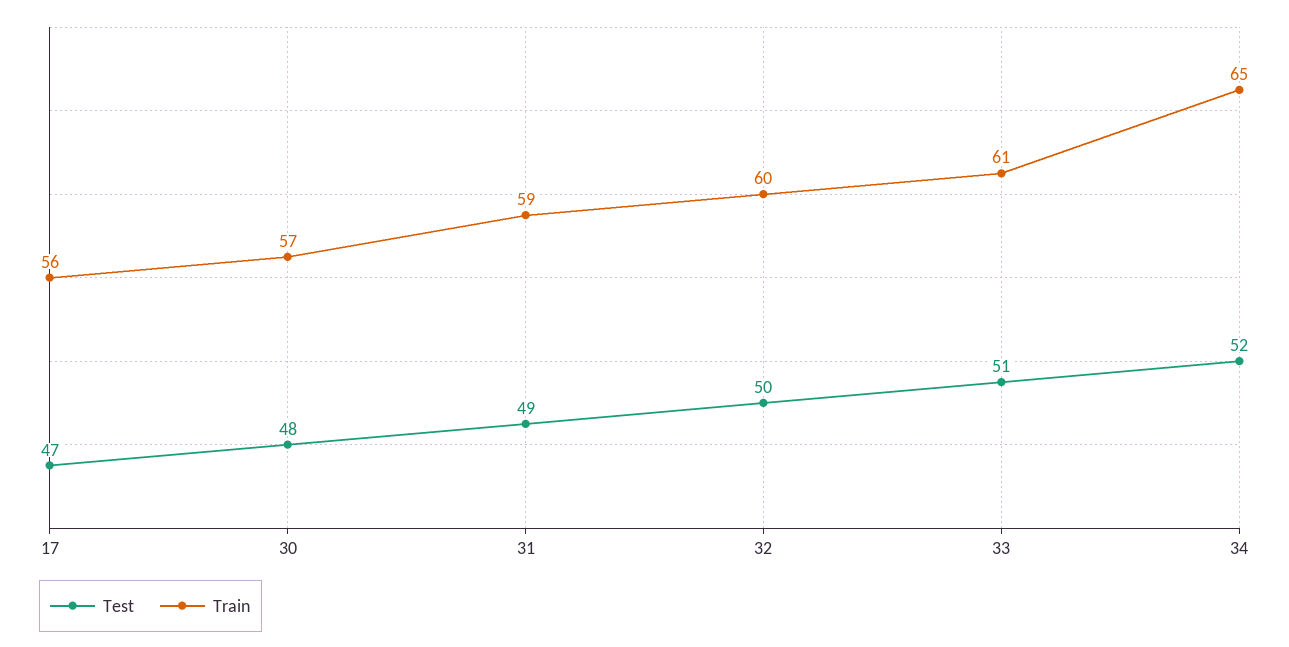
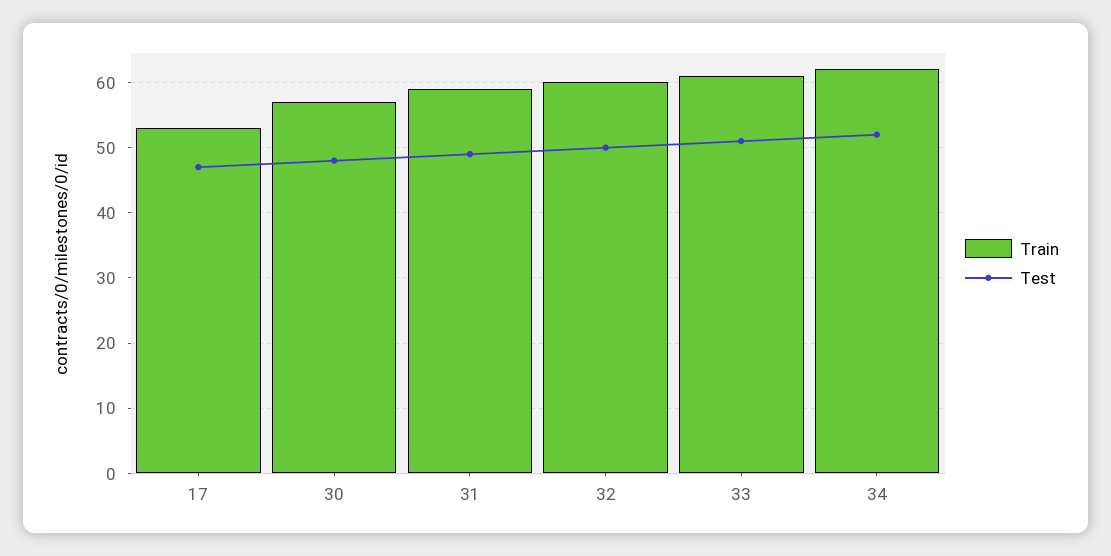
Train, 17: 56 -> 53
Train, 34: 65 -> 62

